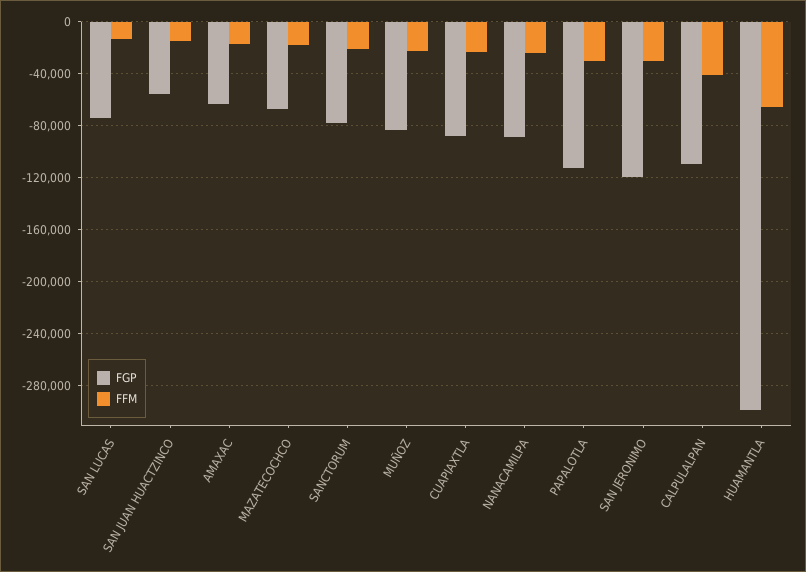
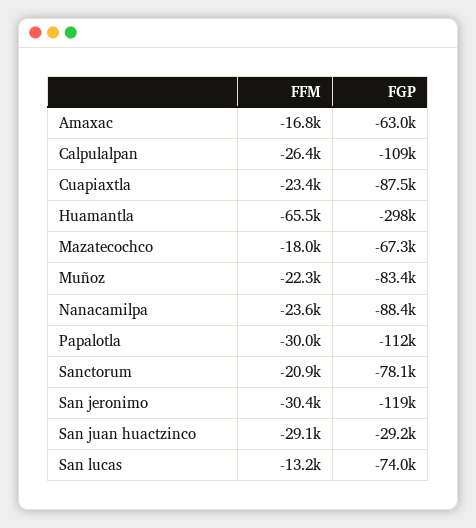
FGP, SAN JUAN HUACTZINCO: -55000 -> -29200
FFM, SAN JUAN HUACTZINCO: -15000 -> -29100
FFM, CALPULALPAN: -40000 -> -26400

